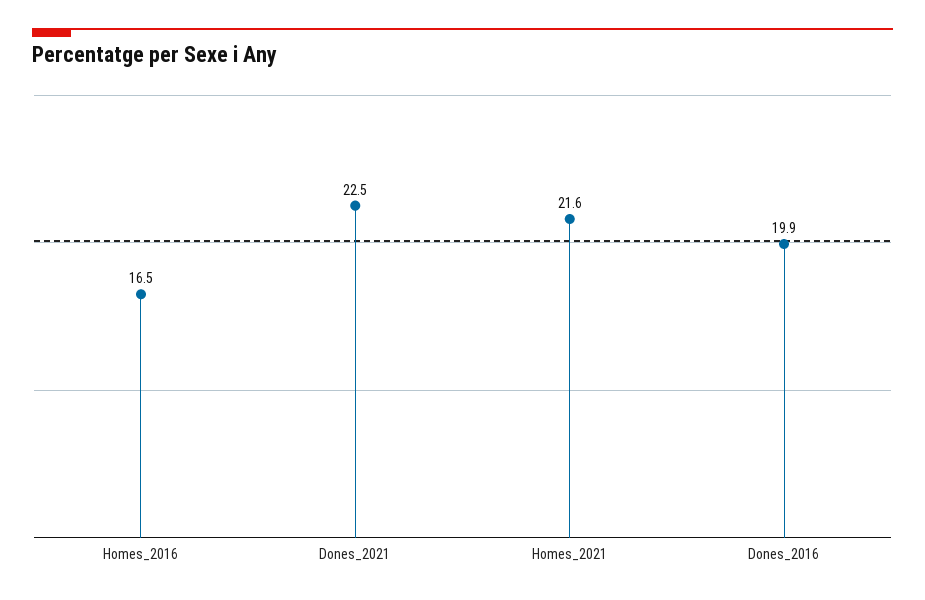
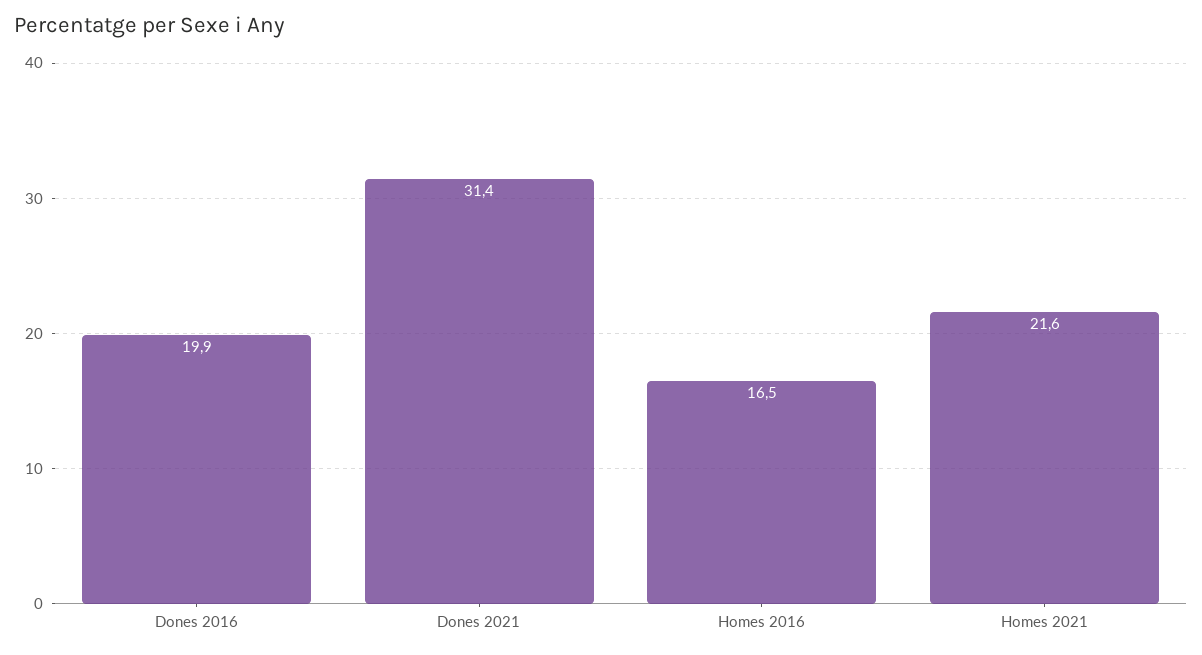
Dones_2021: 22.5 -> 31.4

